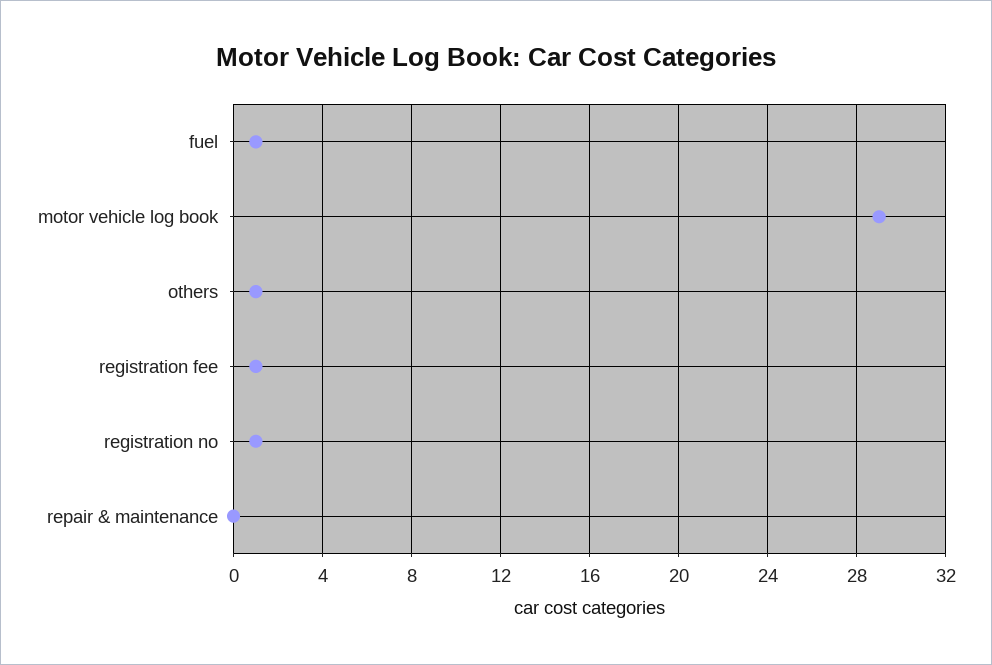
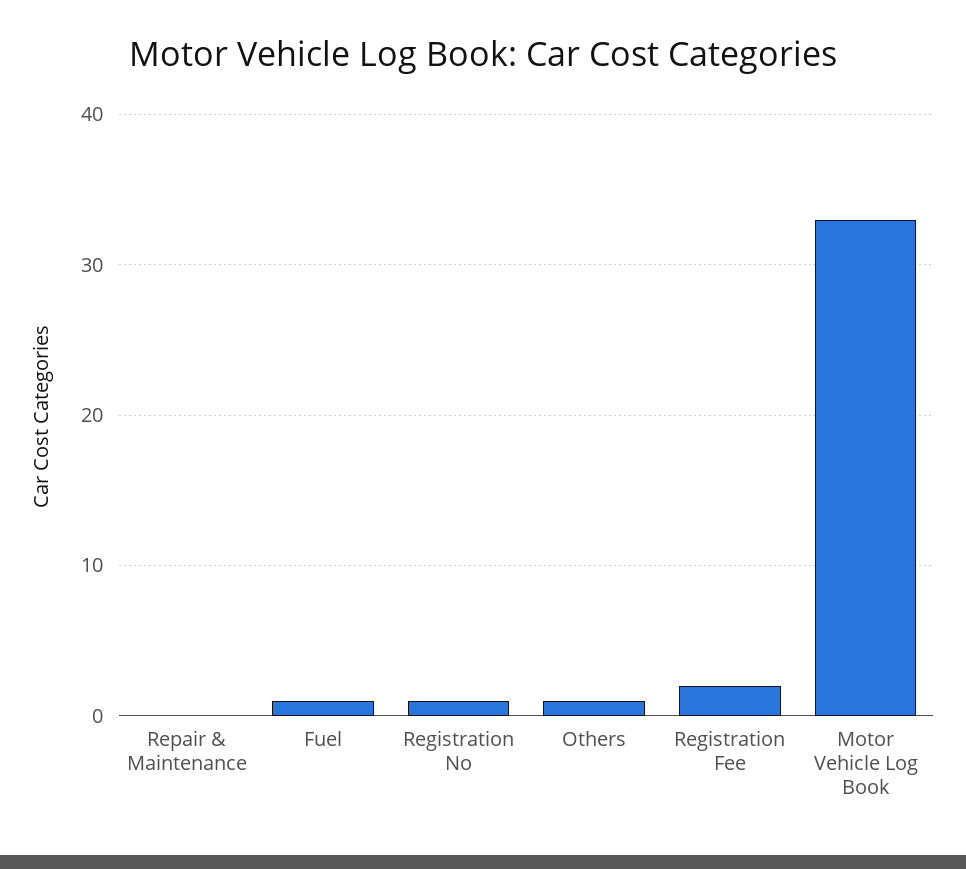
motor vehicle log book: 29 -> 33
registration fee: 1 -> 2

